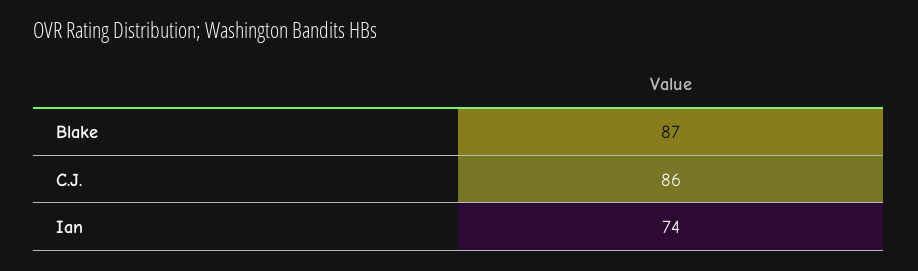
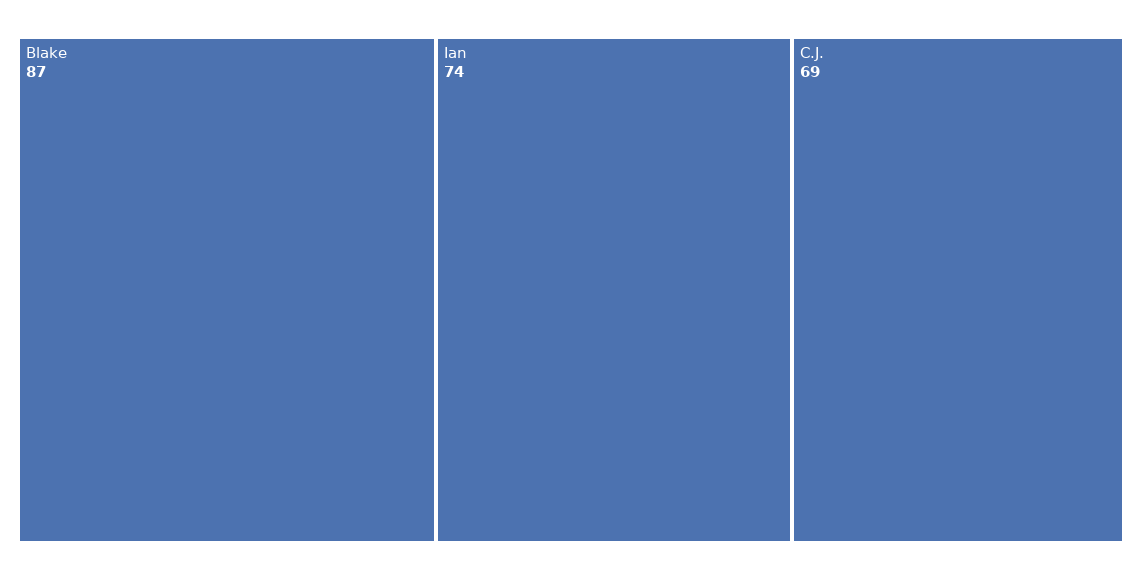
C.J.: 86 -> 69

